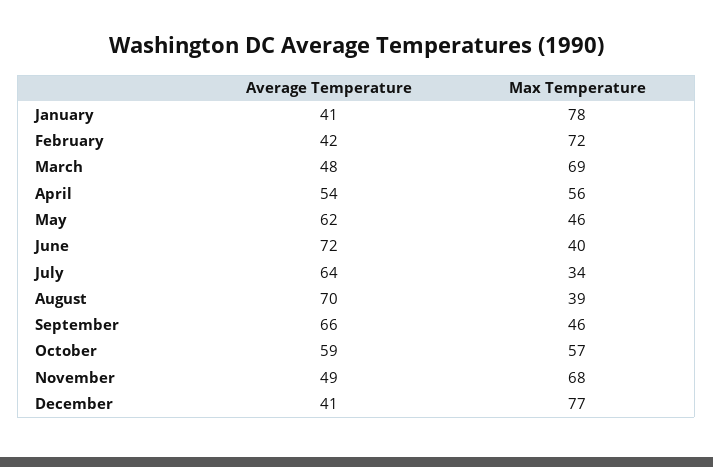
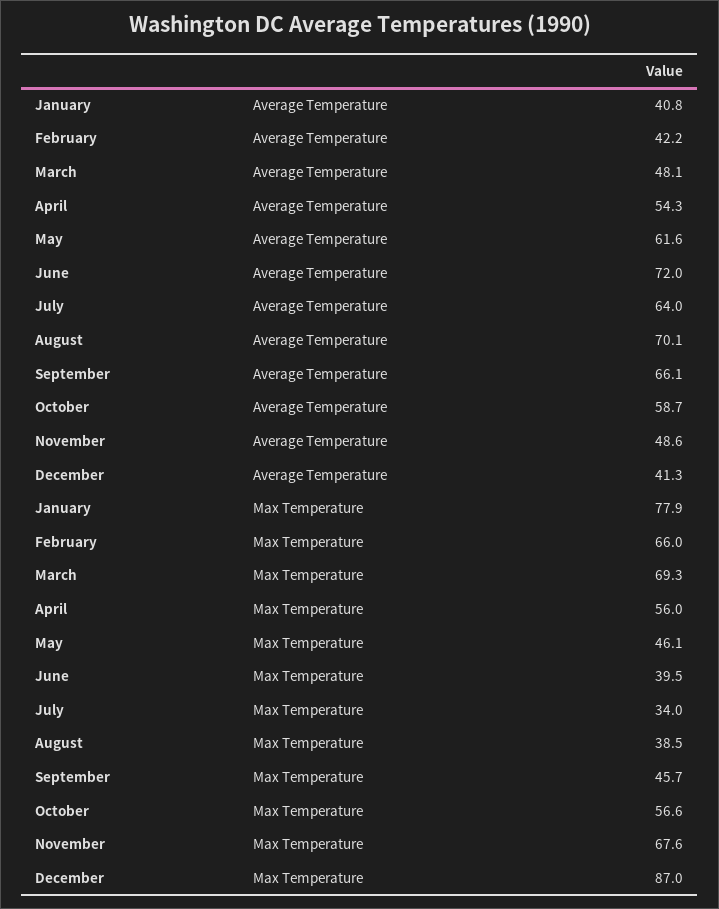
Max Temperature, February: 72 -> 66
Max Temperature, December: 77 -> 87

